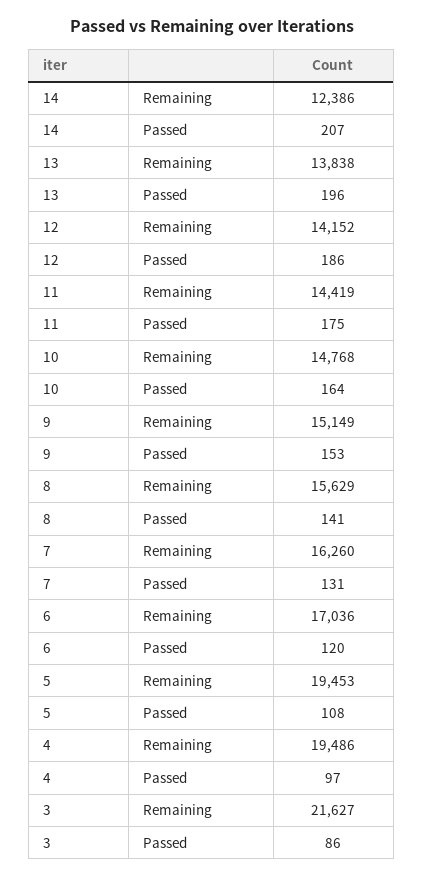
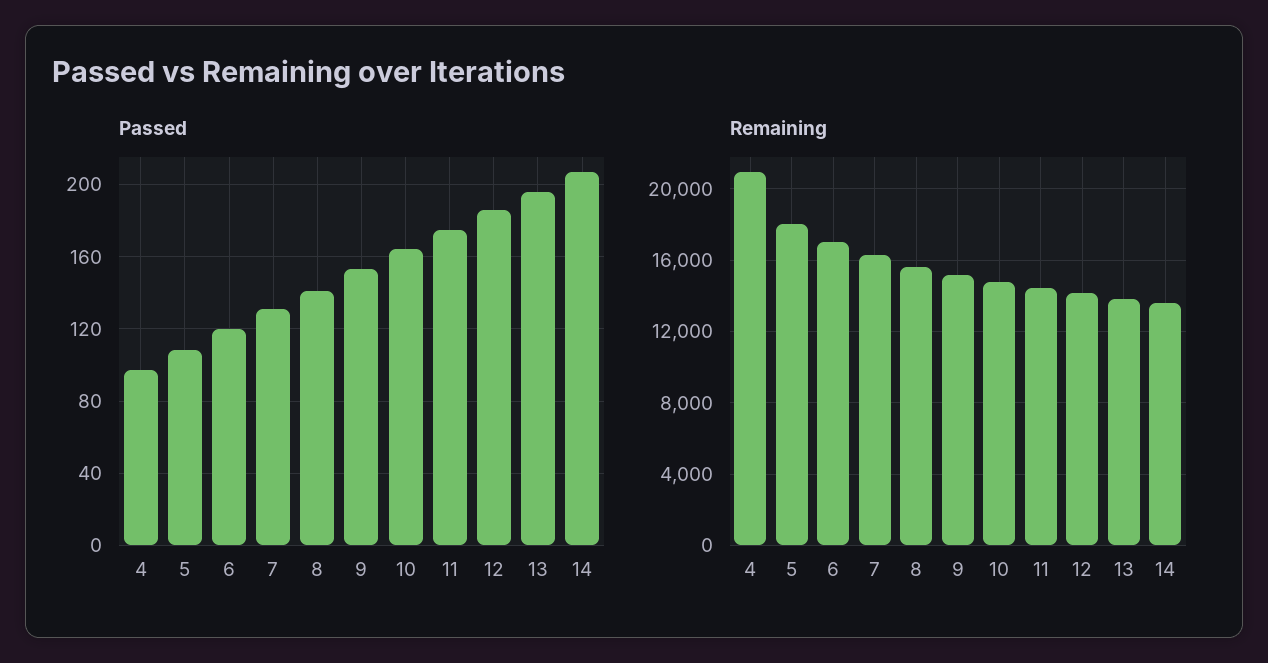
Remaining, 14: 12386 -> 13500
Remaining, 5: 19453 -> 18000
Remaining, 4: 19486 -> 21000
Remaining, 3: 21627 -> none
Passed, 3: 86 -> none

